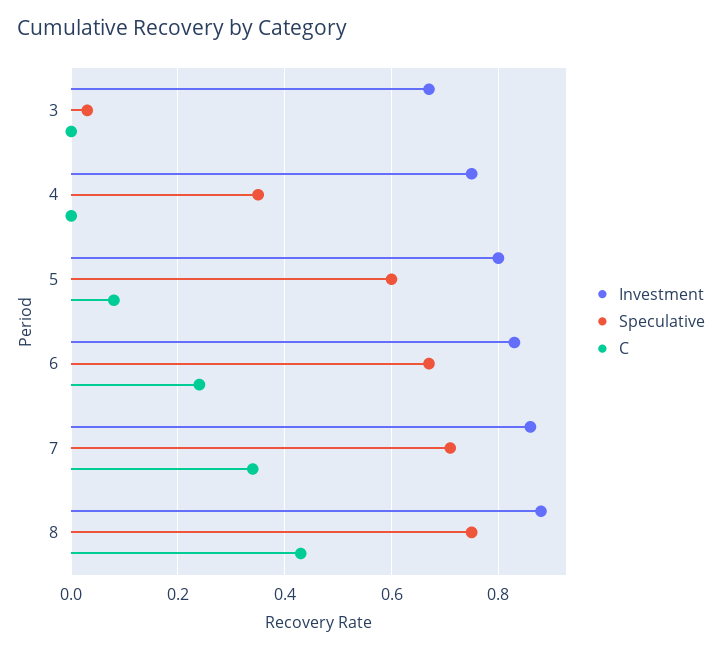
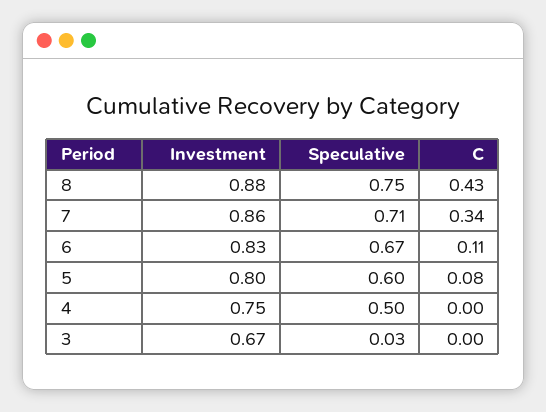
Speculative, 4: 0.35 -> 0.5
C, 6: 0.25 -> 0.11

